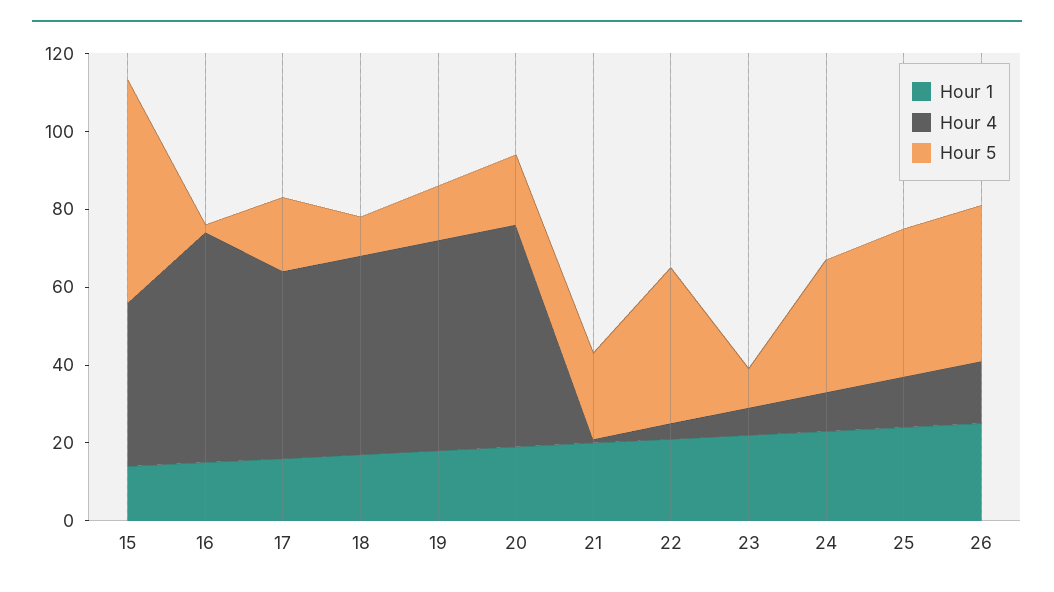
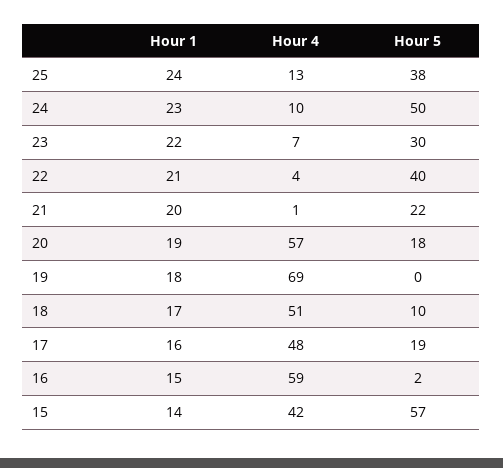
Hour 4, 19: 55 -> 69
Hour 5, 19: 15 -> 0
Hour 5, 23: 10 -> 30
Hour 5, 24: 35 -> 50
Hour 1, 26: 25 -> none
Hour 4, 26: 15 -> none
Hour 5, 26: 40 -> none

